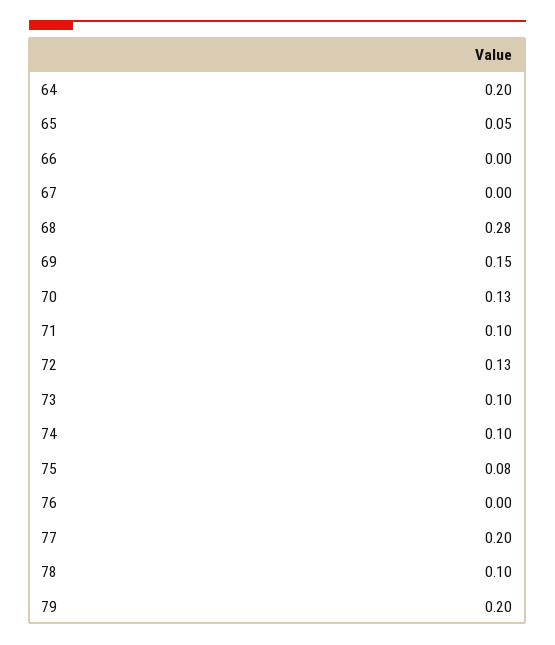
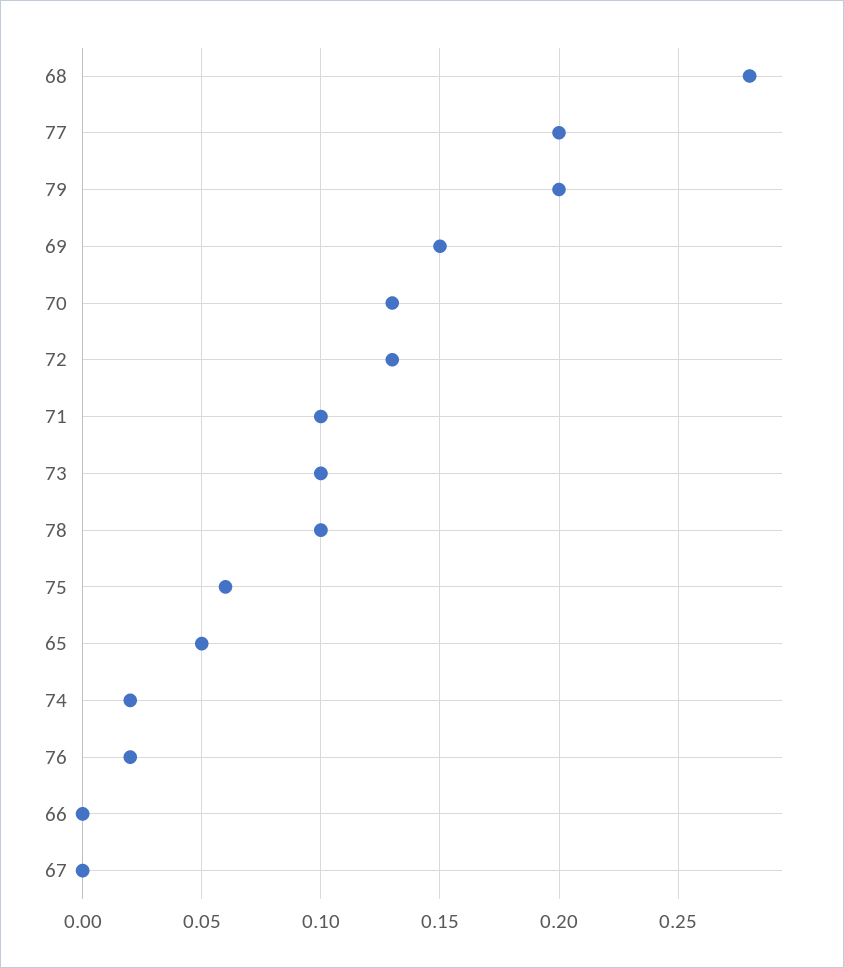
64: 0.2 -> none
74: 0.1 -> 0.02
75: 0.08 -> 0.06
76: 0 -> 0.02

